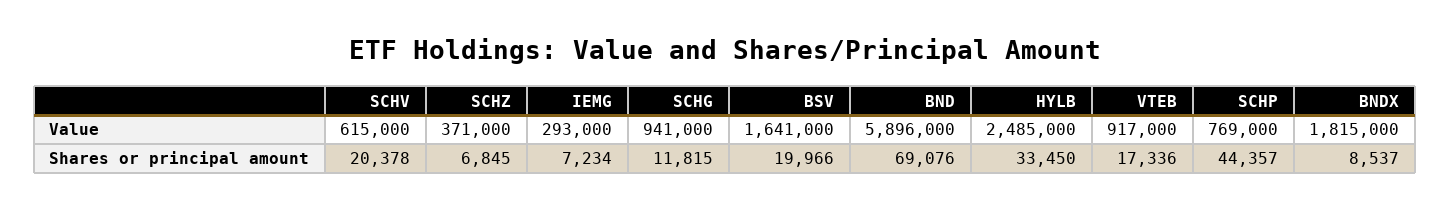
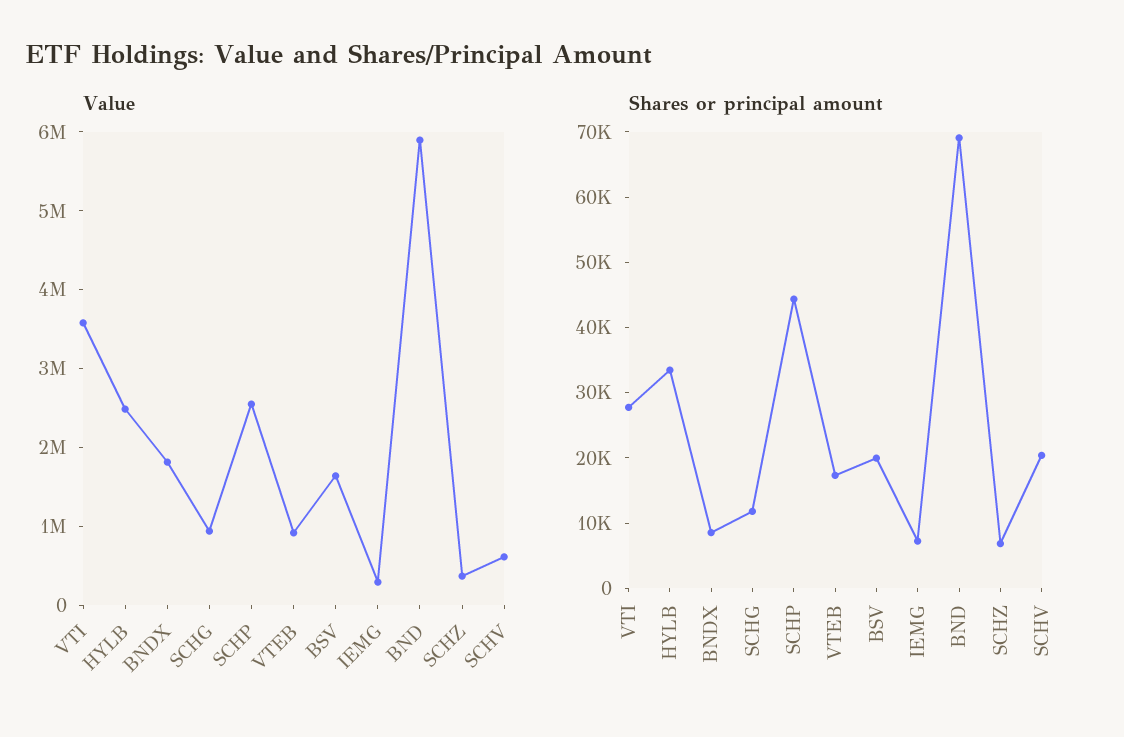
Value, SCHP: 769000 -> 2600000
Value, VTI: none -> 3600000
Shares or principal amount, VTI: none -> 28000

